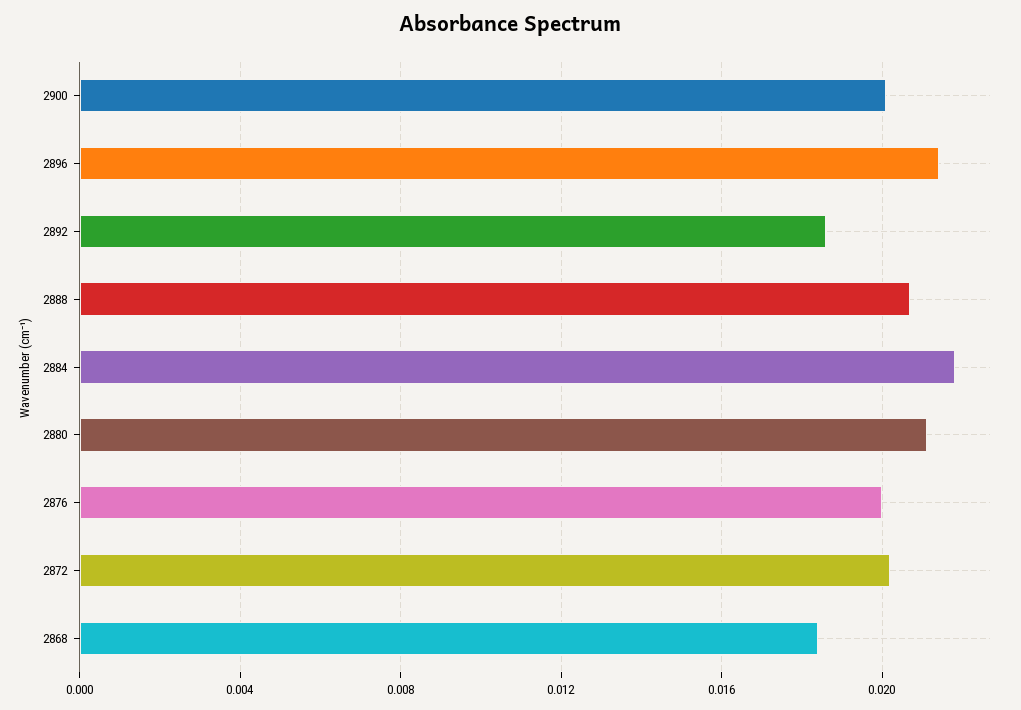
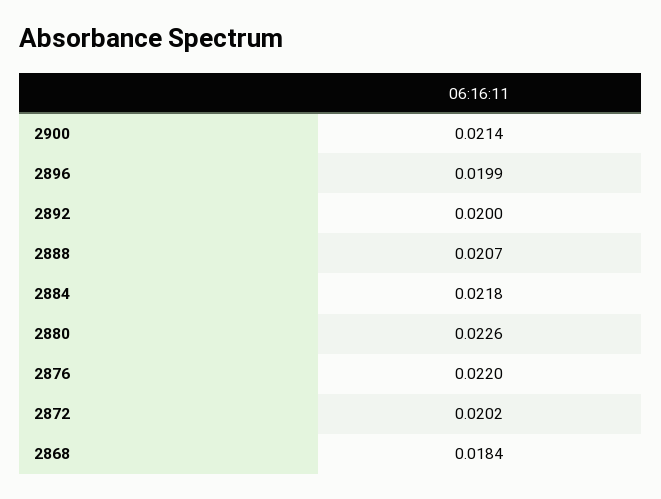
2900: 0.02 -> 0.0214
2896: 0.0215 -> 0.0199
2892: 0.0185 -> 0.02
2880: 0.021 -> 0.0226
2876: 0.02 -> 0.022

